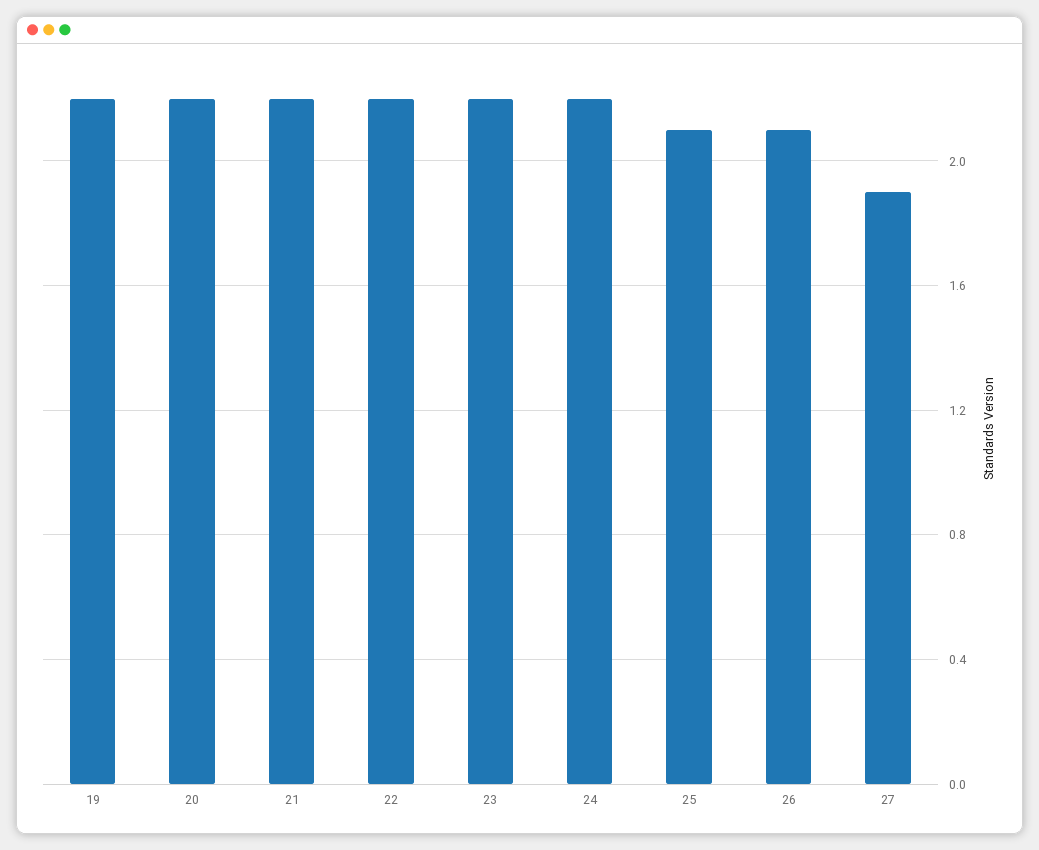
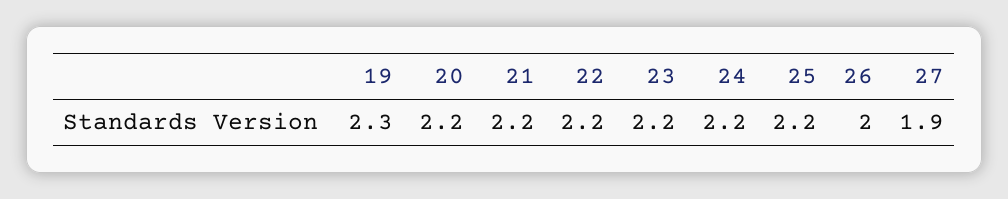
19: 2.2 -> 2.3
25: 2.1 -> 2.2
26: 2.1 -> 2

